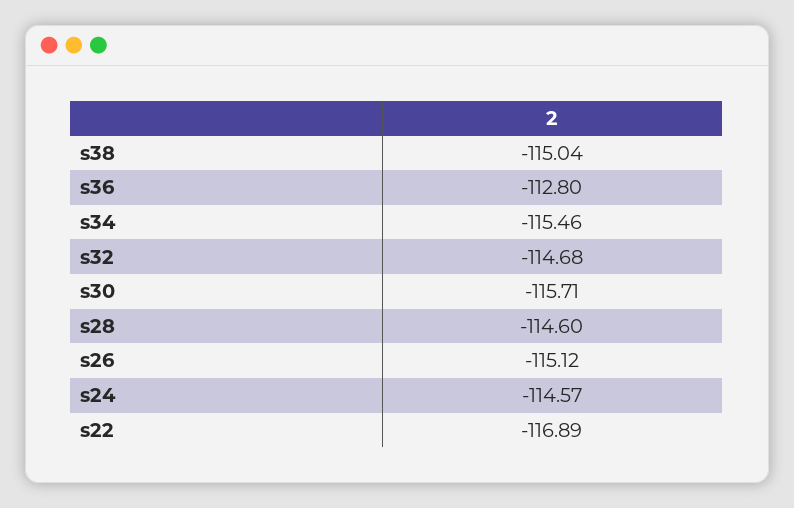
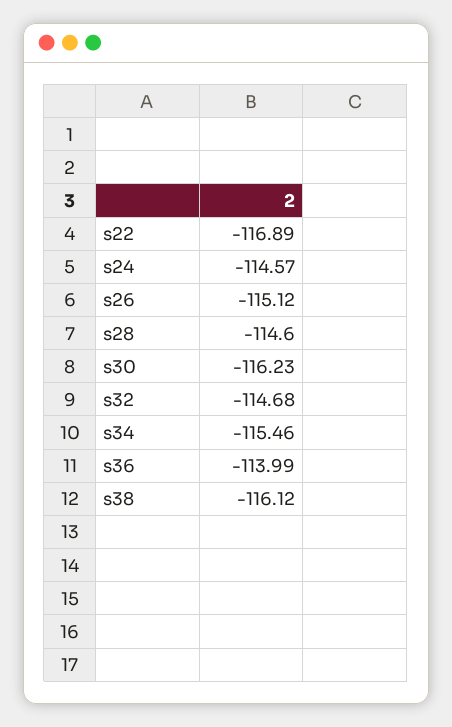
s38: -115.04 -> -116.12
s36: -112.8 -> -113.99
s30: -115.71 -> -116.23

